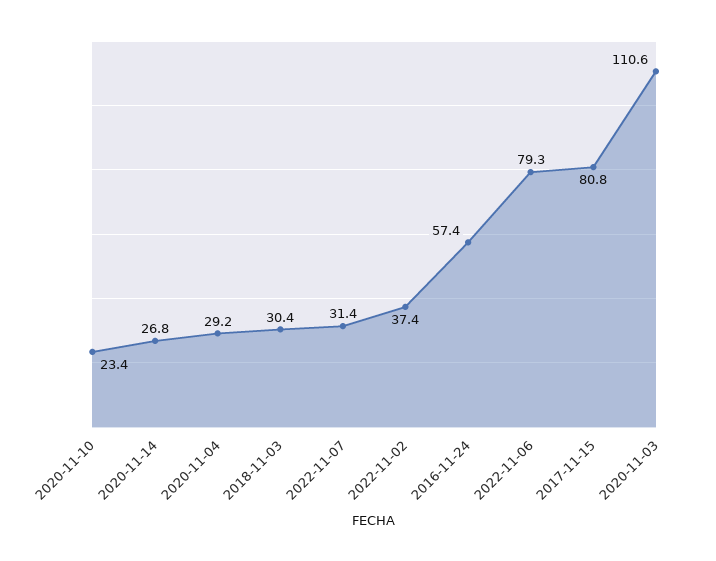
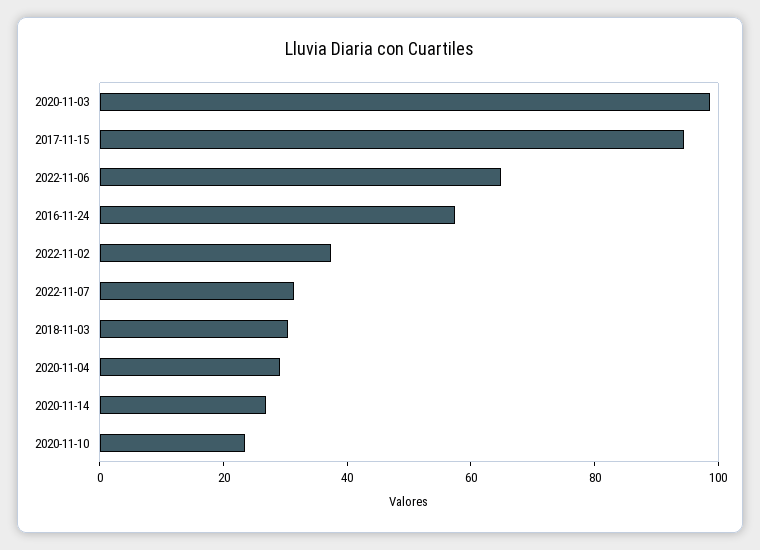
2022-11-06: 79.3 -> 65
2017-11-15: 80.8 -> 95
2020-11-03: 110.6 -> 100

